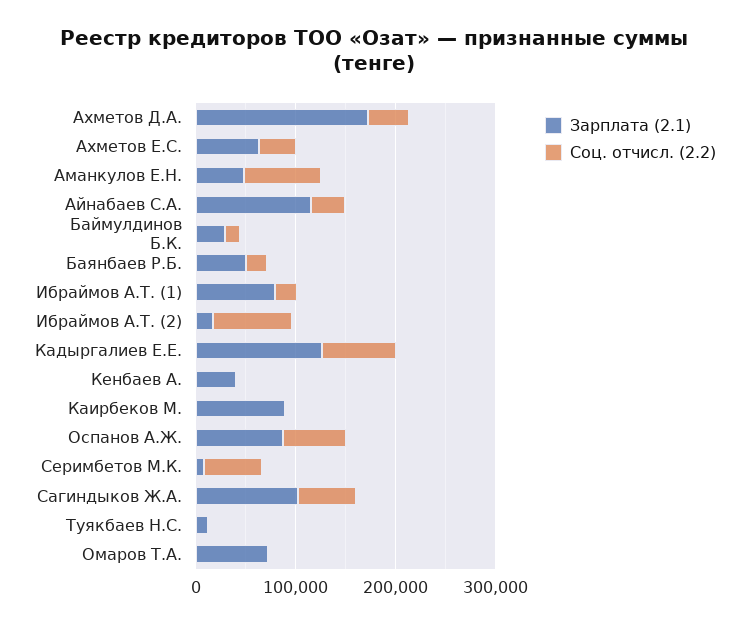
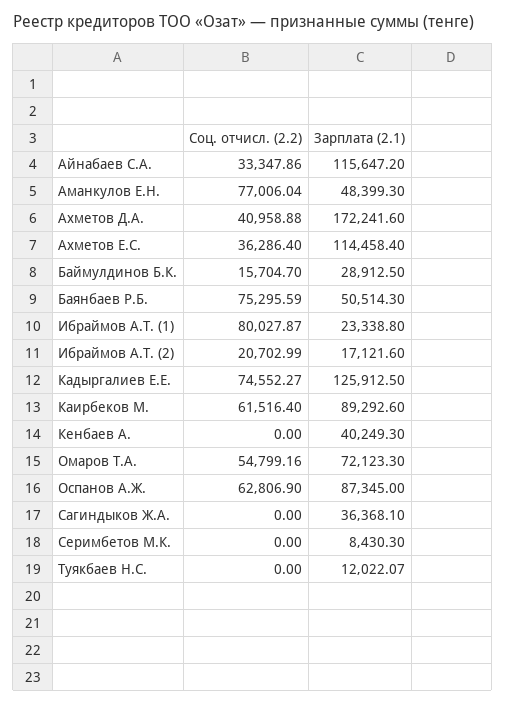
Зарплата (2.1), Ахметов Е.С.: 60000 -> 114458.4
Соц. отчисл. (2.2), Баянбаев Р.Б.: 20000 -> 75295.59
Зарплата (2.1), Ибраймов А.Т. (1): 80000 -> 23338.8
Соц. отчисл. (2.2), Ибраймов А.Т. (1): 20000 -> 80027.87
Соц. отчисл. (2.2), Ибраймов А.Т. (2): 80000 -> 20702.99
Соц. отчисл. (2.2), Каирбеков М.: 0 -> 61516.4
Соц. отчисл. (2.2), Серимбетов М.К.: 60000 -> 0
Зарплата (2.1), Сагиндыков Ж.А.: 100000 -> 36368.1
Соц. отчисл. (2.2), Сагиндыков Ж.А.: 60000 -> 0
Соц. отчисл. (2.2), Омаров Т.А.: 0 -> 54799.16

